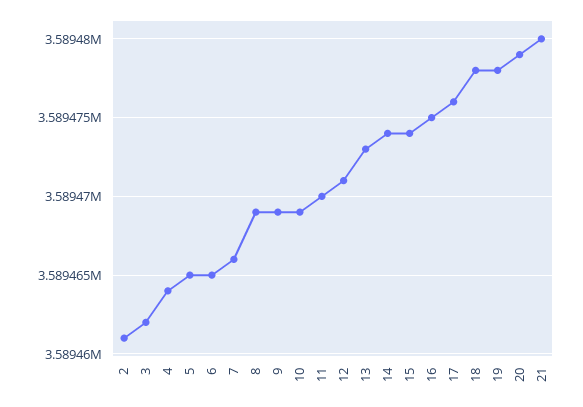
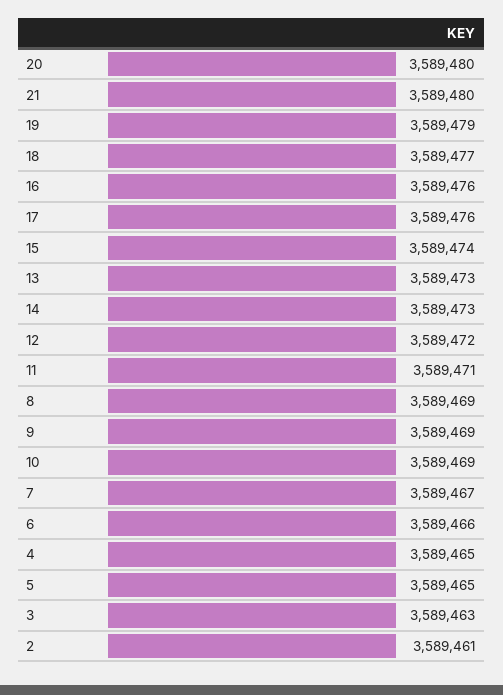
3: 3589462 -> 3589463
4: 3589464 -> 3589465
6: 3589465 -> 3589466
7: 3589466 -> 3589467
11: 3589470 -> 3589471
12: 3589471 -> 3589472
14: 3589474 -> 3589473
16: 3589475 -> 3589476
18: 3589478 -> 3589477
19: 3589478 -> 3589479
20: 3589479 -> 3589480

